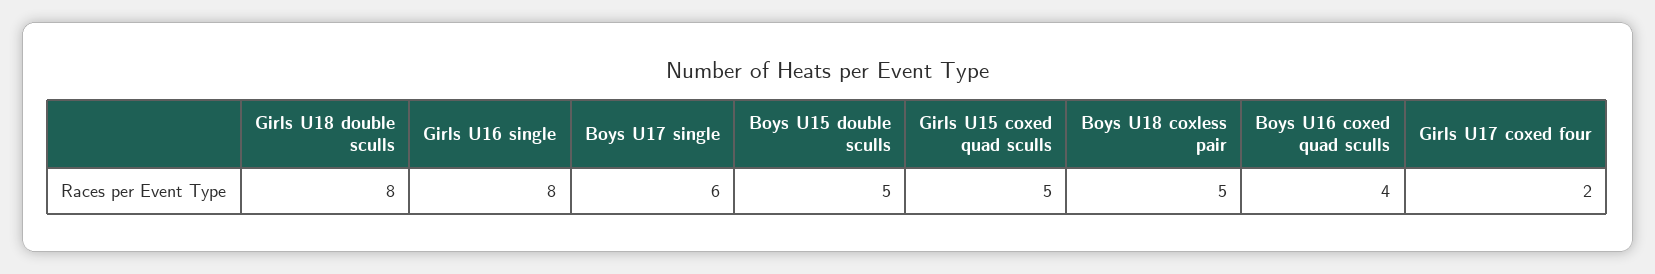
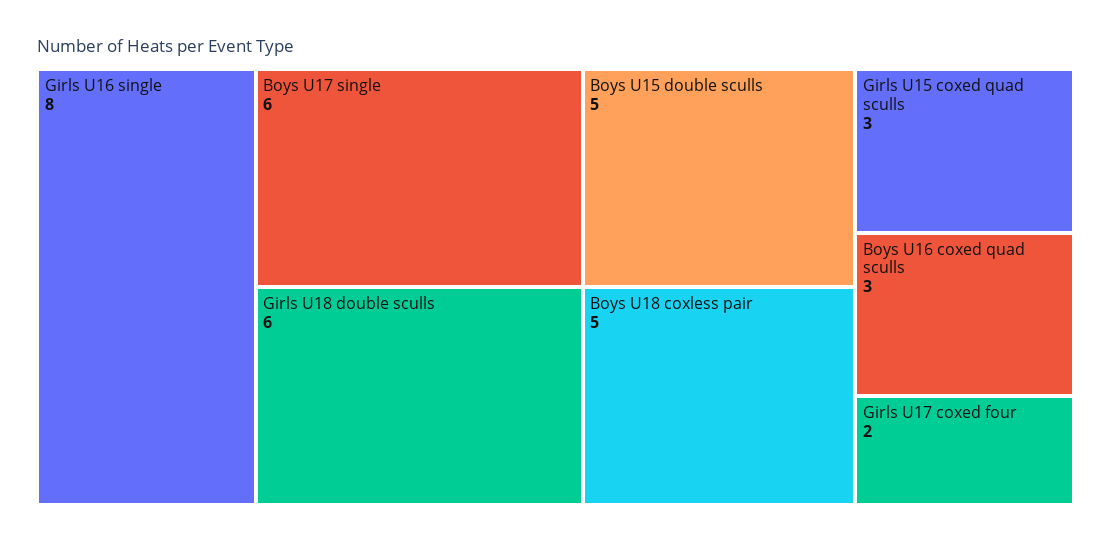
Girls U18 double sculls: 8 -> 6
Girls U15 coxed quad sculls: 5 -> 3
Boys U16 coxed quad sculls: 4 -> 3

